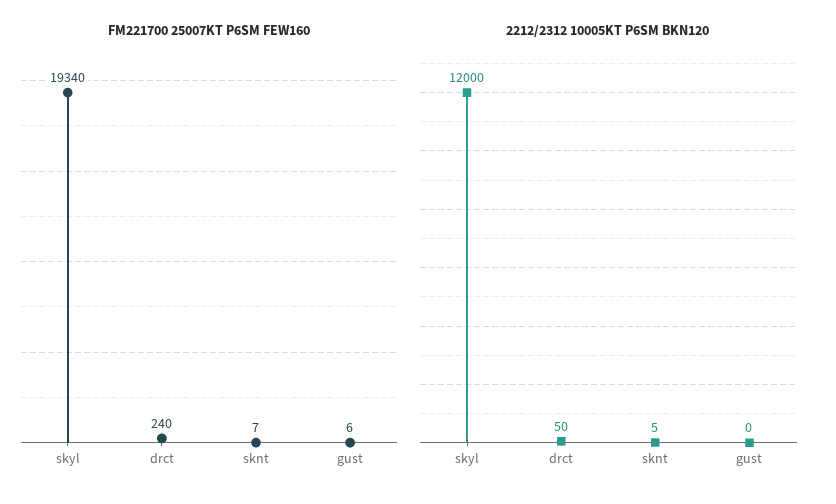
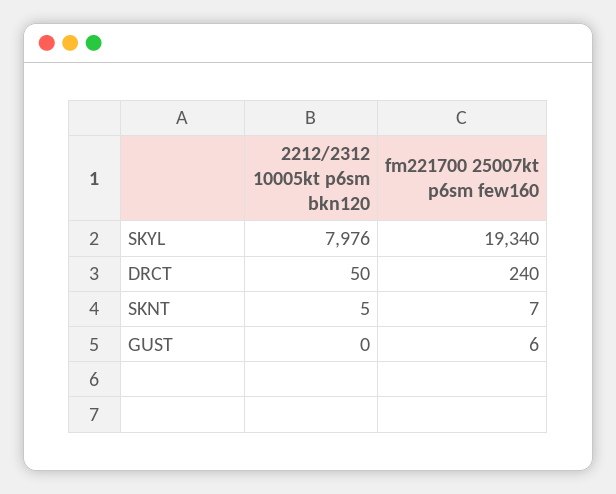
2212/2312 10005KT P6SM BKN120, skyl: 12000 -> 7976

